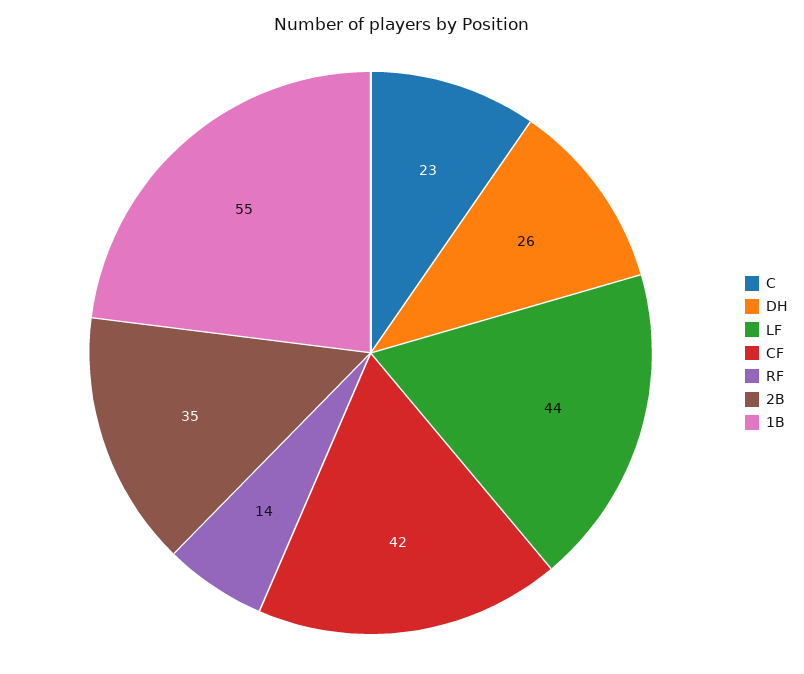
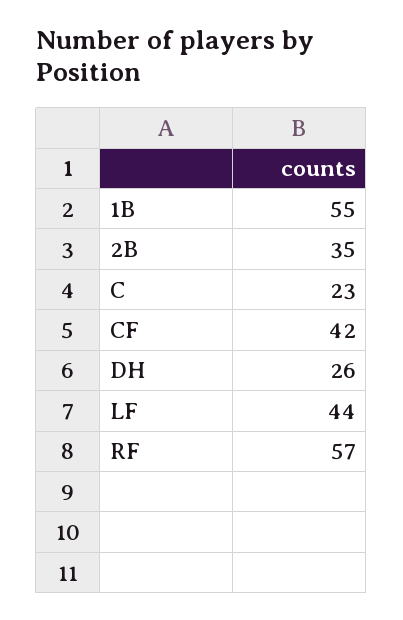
RF: 14 -> 57

